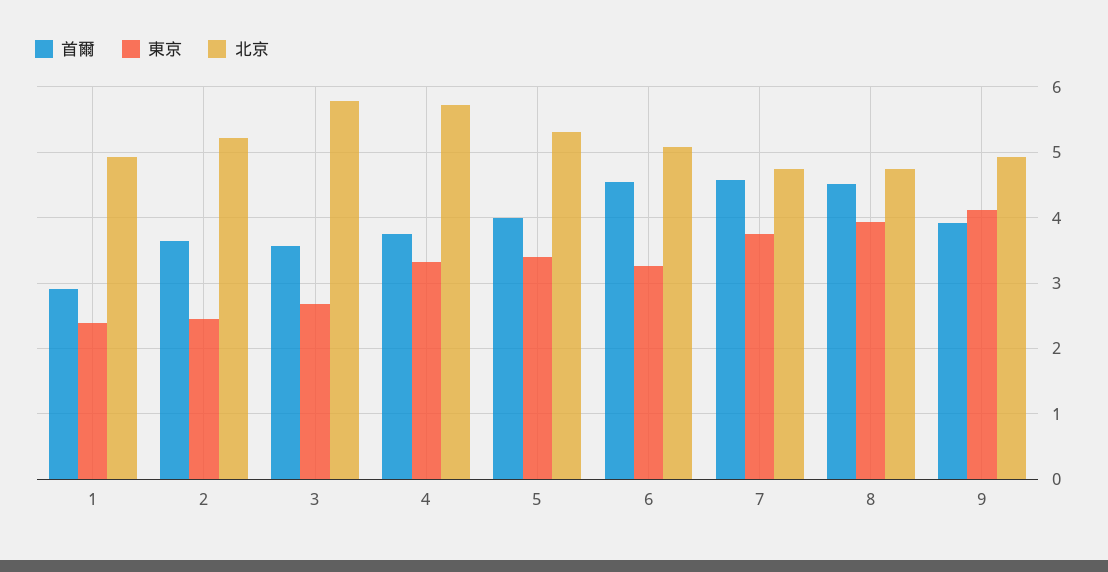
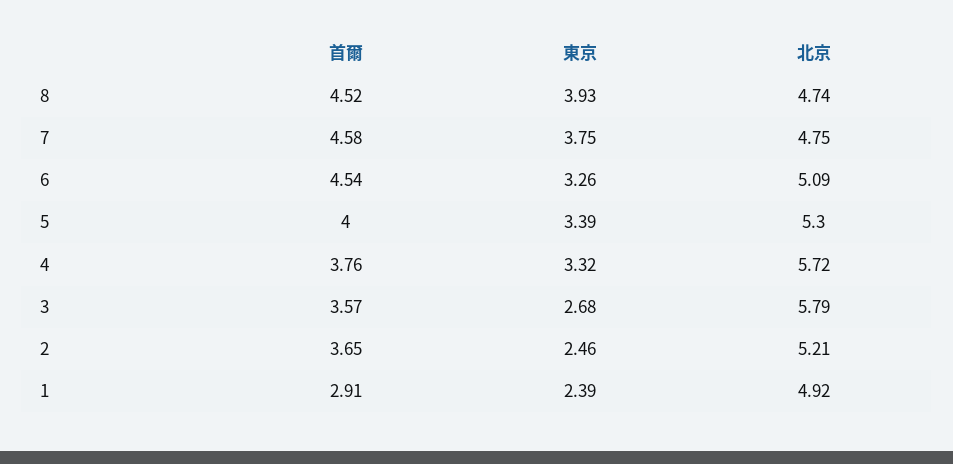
首爾, 9: 3.9 -> none
東京, 9: 4.1 -> none
北京, 9: 4.9 -> none

